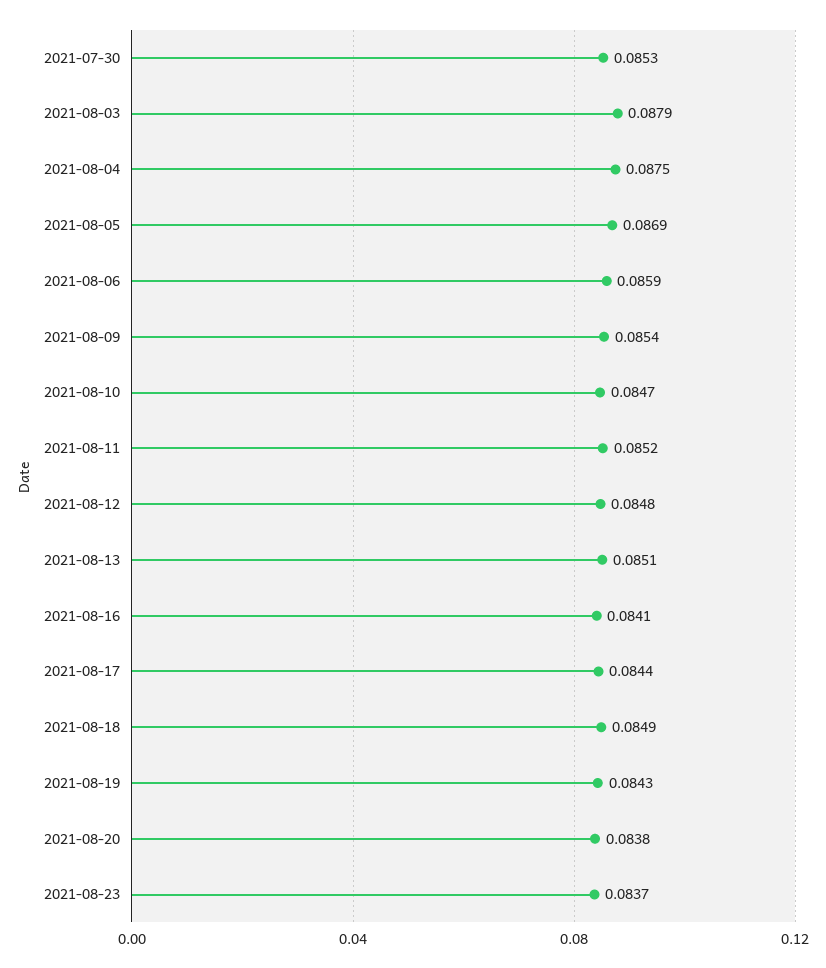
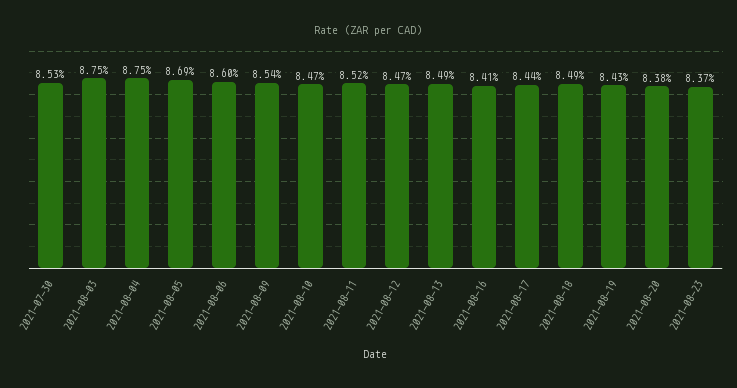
2021-08-03: 0.0879 -> 0.0875
2021-08-06: 0.0859 -> 0.086
2021-08-12: 0.0848 -> 0.0847
2021-08-13: 0.0851 -> 0.0849

